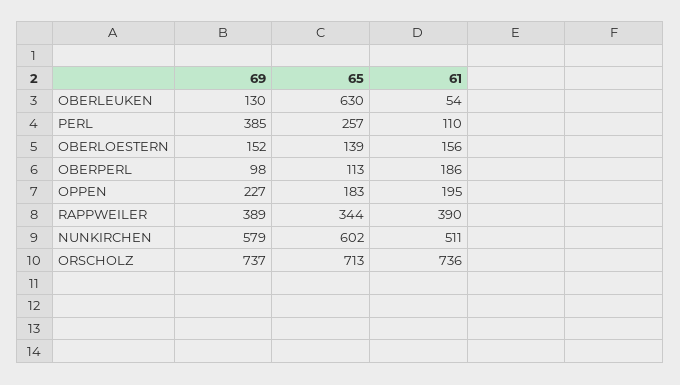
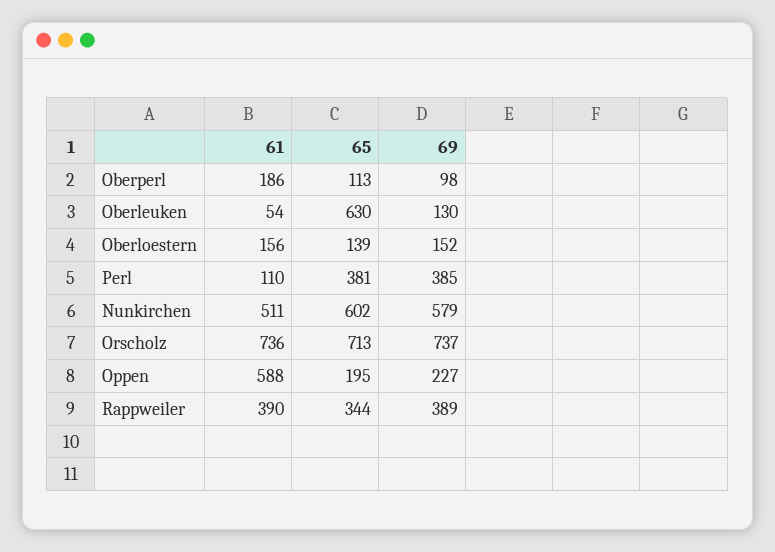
65, PERL: 257 -> 381
65, OPPEN: 183 -> 195
61, OPPEN: 195 -> 588

